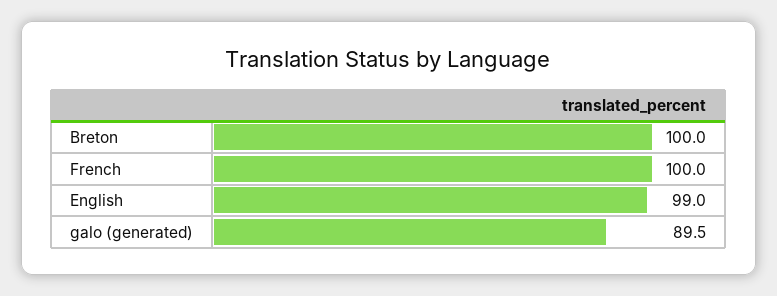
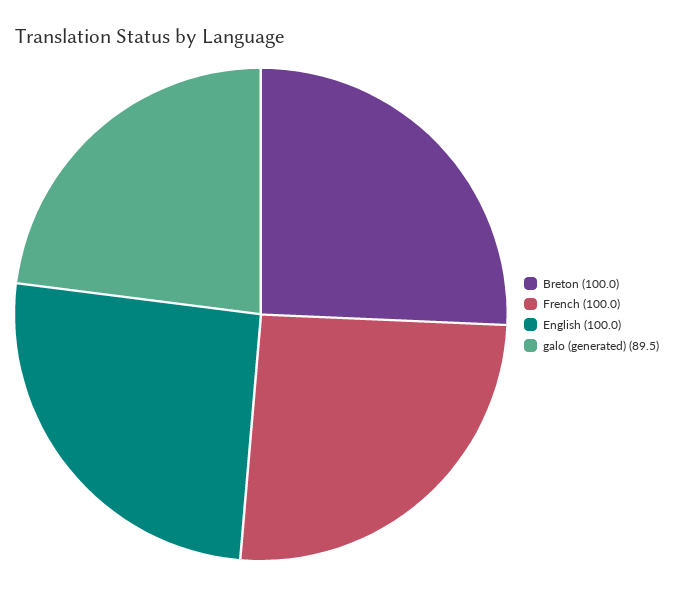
English: 99 -> 100

